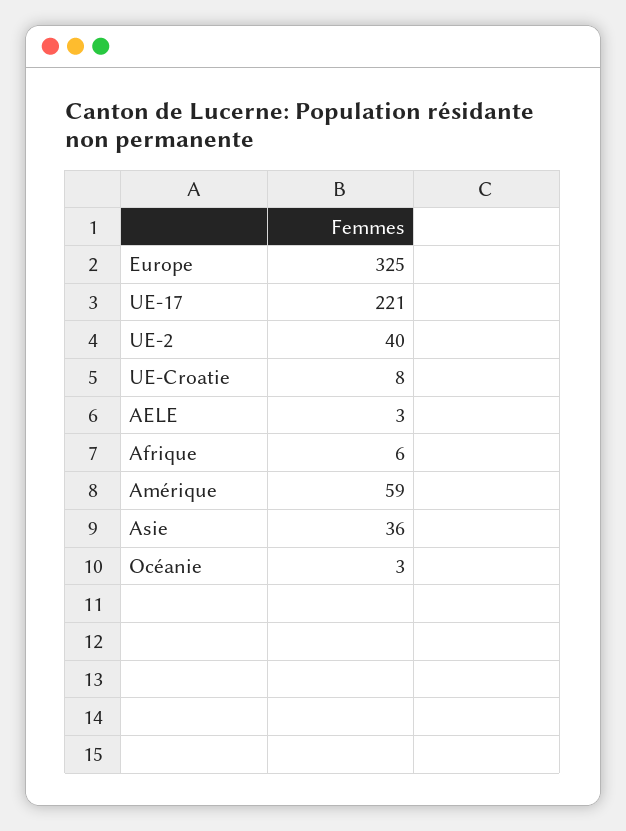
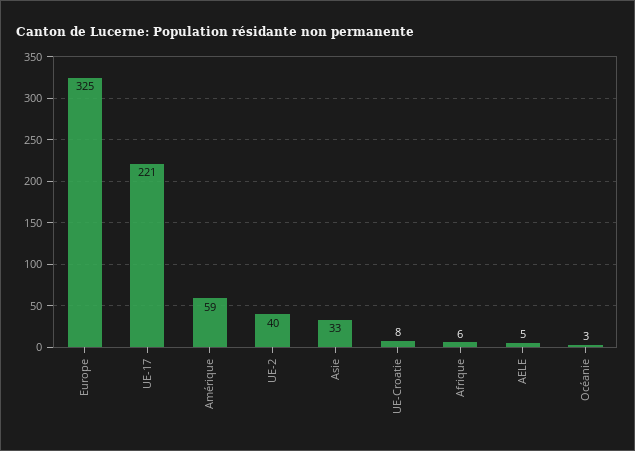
AELE: 3 -> 5
Asie: 36 -> 33

